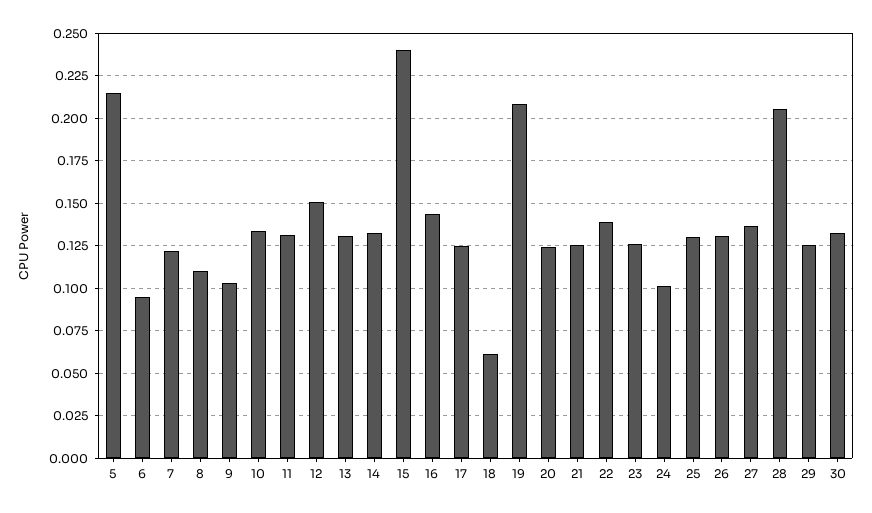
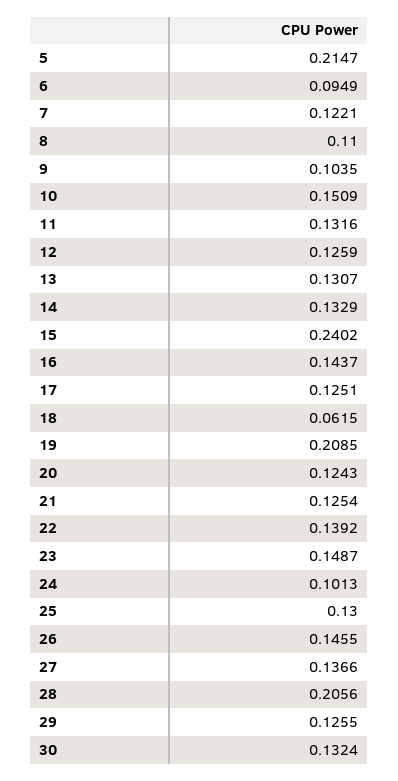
10: 0.135 -> 0.1509
12: 0.15 -> 0.1259
23: 0.125 -> 0.1487
26: 0.13 -> 0.1455

